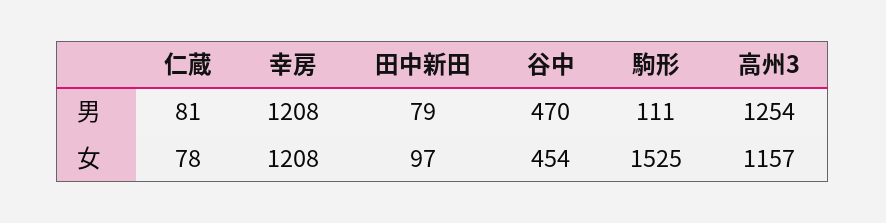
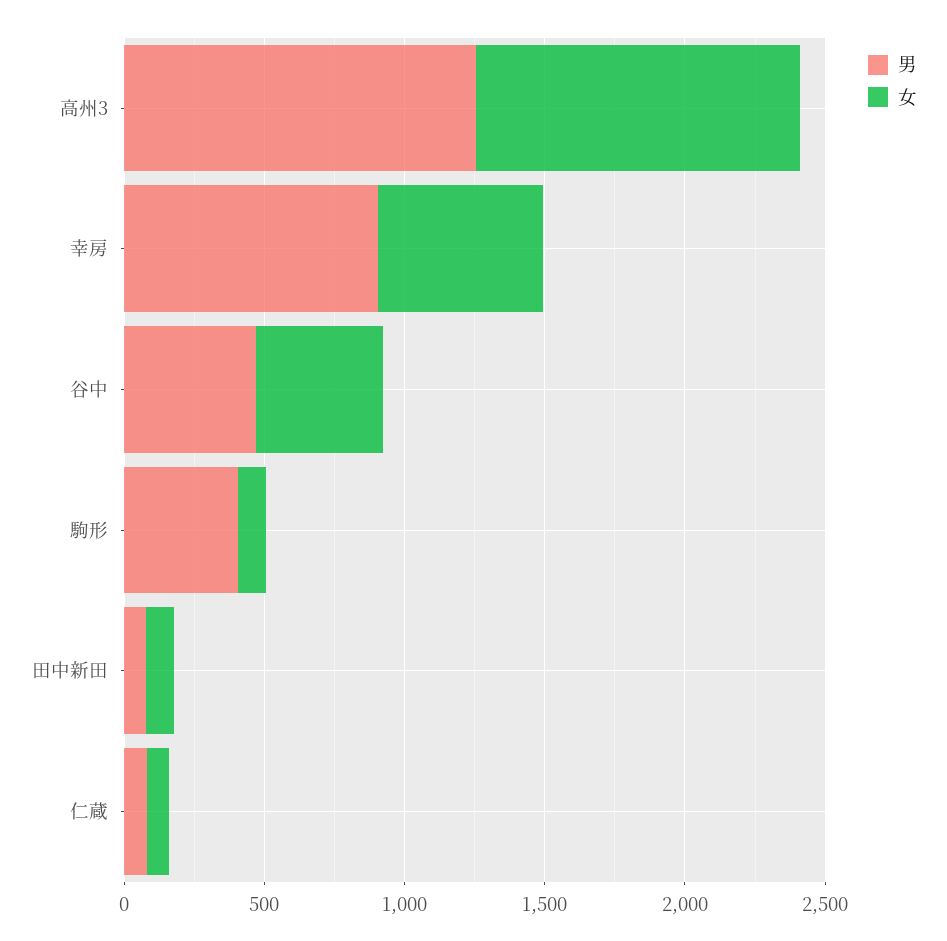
男, 幸房: 1208 -> 900
男, 駒形: 111 -> 400
女, 幸房: 1208 -> 600
女, 駒形: 1525 -> 100

